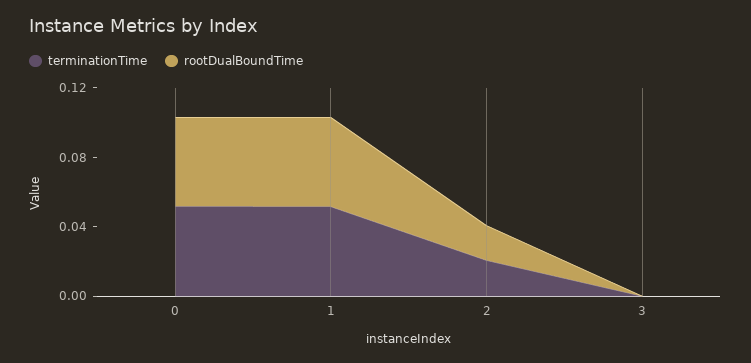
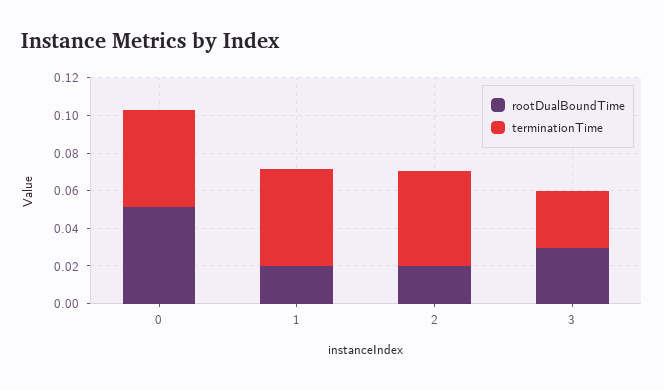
rootDualBoundTime, 1: 0.05 -> 0.02
terminationTime, 2: 0.02 -> 0.05
terminationTime, 3: 0 -> 0.03
rootDualBoundTime, 3: 0 -> 0.03

